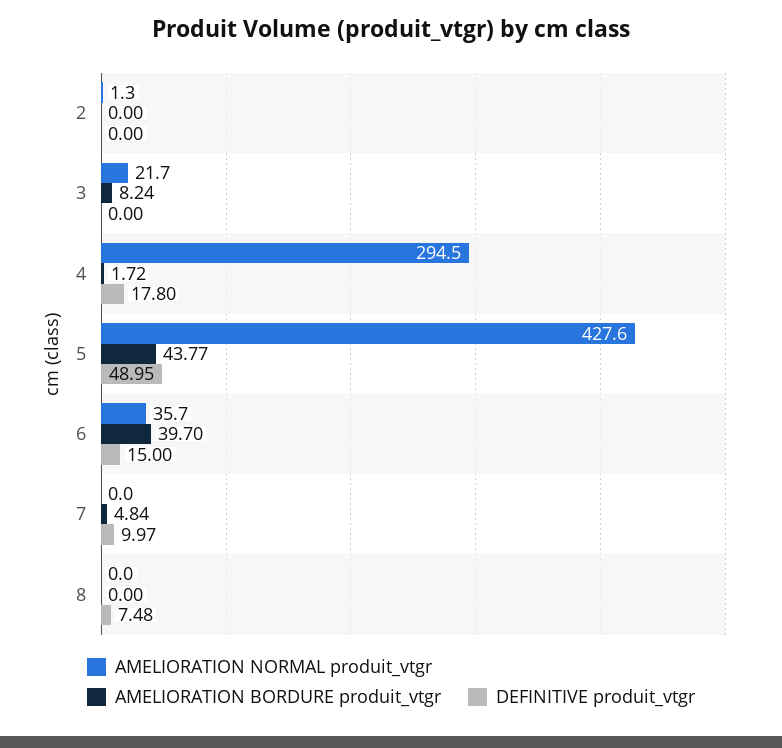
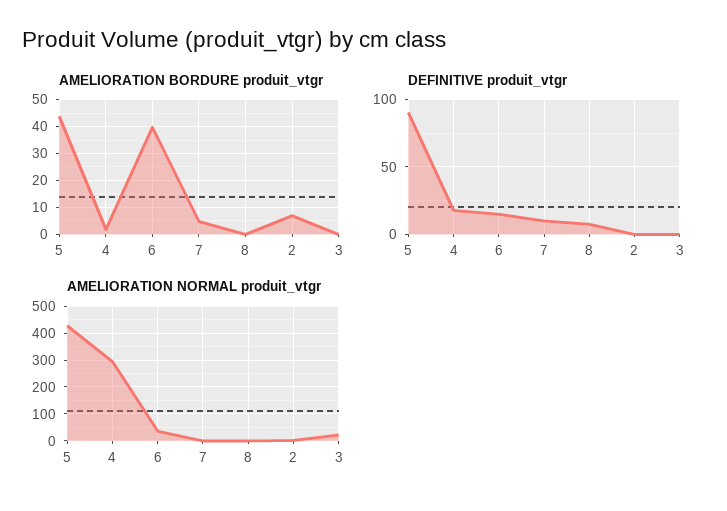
AMELIORATION BORDURE produit_vtgr, 2: 0 -> 7.5
AMELIORATION BORDURE produit_vtgr, 3: 8.24 -> 0
DEFINITIVE produit_vtgr, 5: 48.95 -> 90

